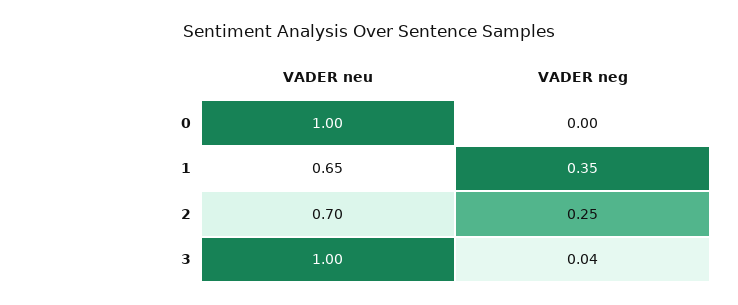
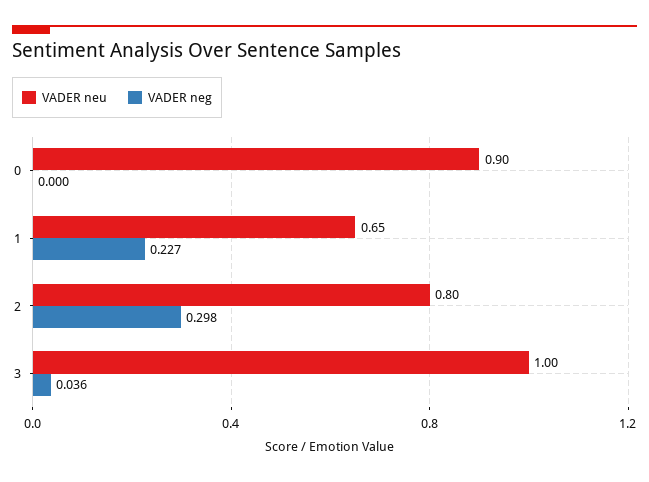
VADER neu, 0: 1 -> 0.9
VADER neg, 1: 0.35 -> 0.227
VADER neu, 2: 0.7 -> 0.8
VADER neg, 2: 0.25 -> 0.298

